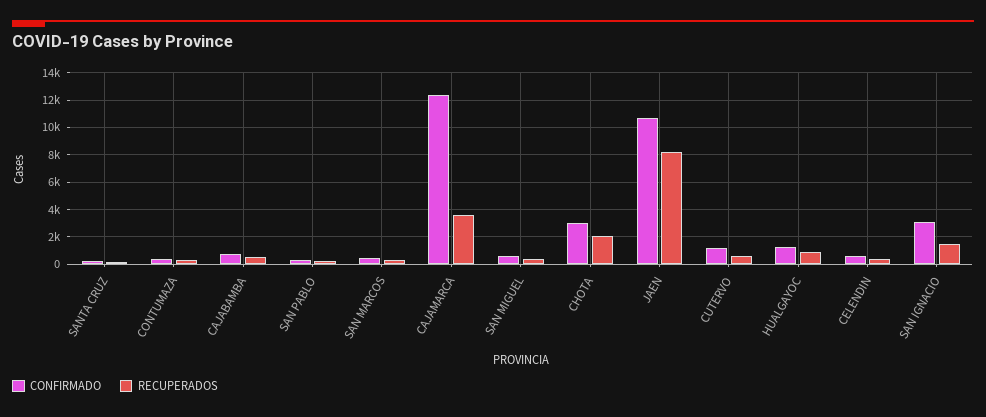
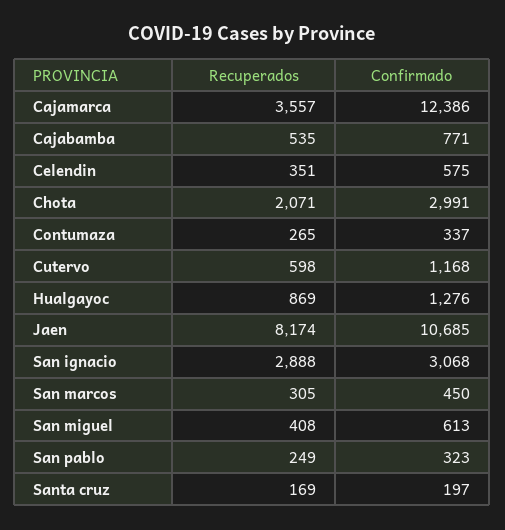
RECUPERADOS, SAN IGNACIO: 1500 -> 2888

